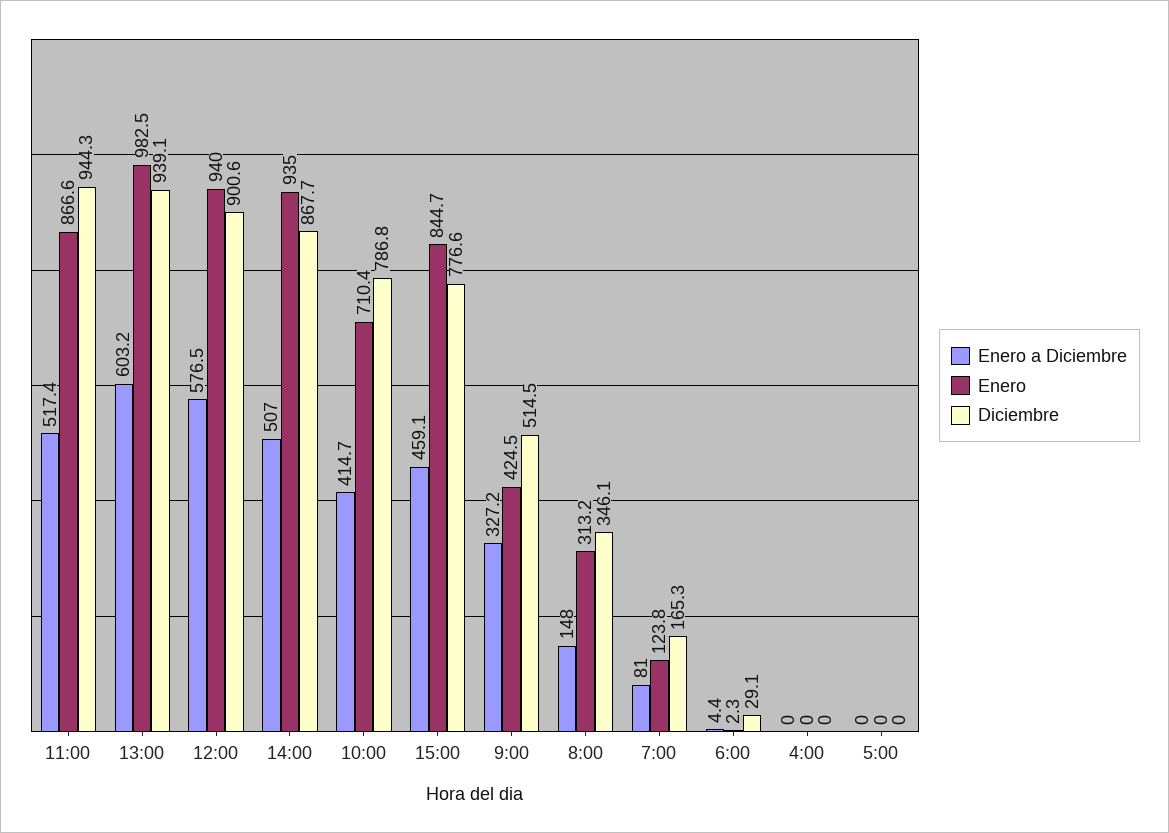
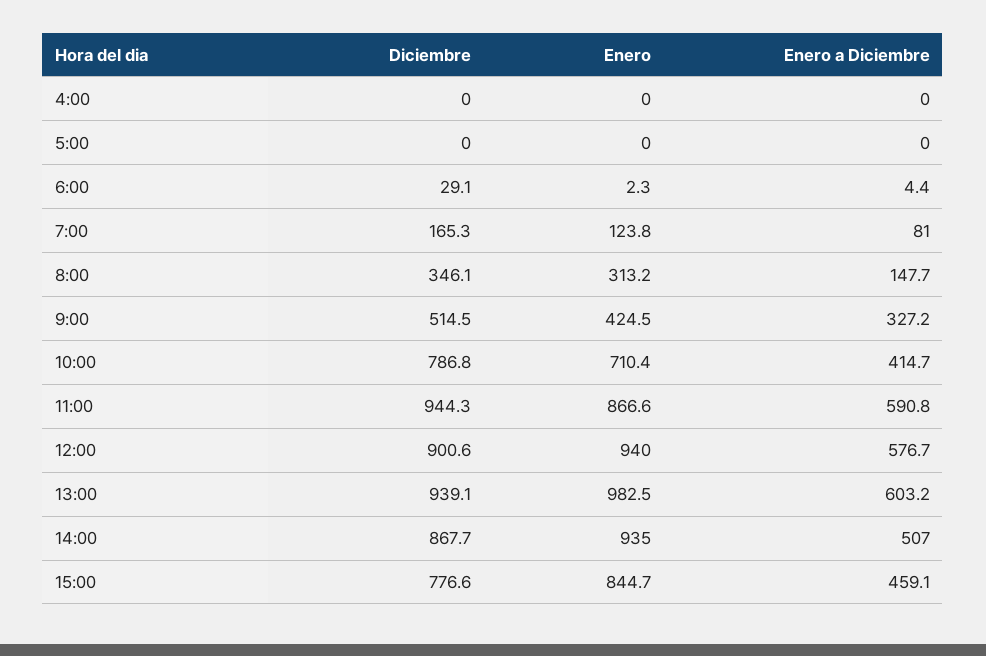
Enero a Diciembre, 11:00: 517.4 -> 590.8
Enero a Diciembre, 12:00: 576.5 -> 576.7
Enero a Diciembre, 8:00: 148 -> 147.7

